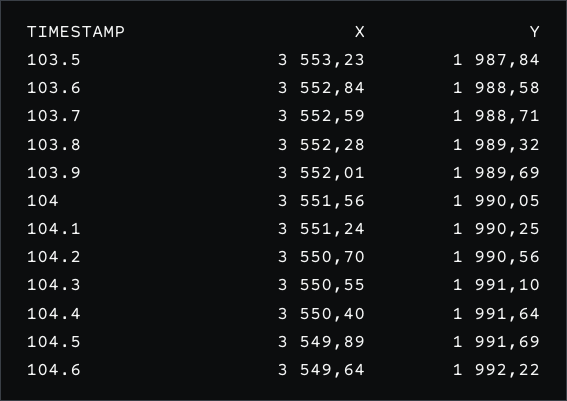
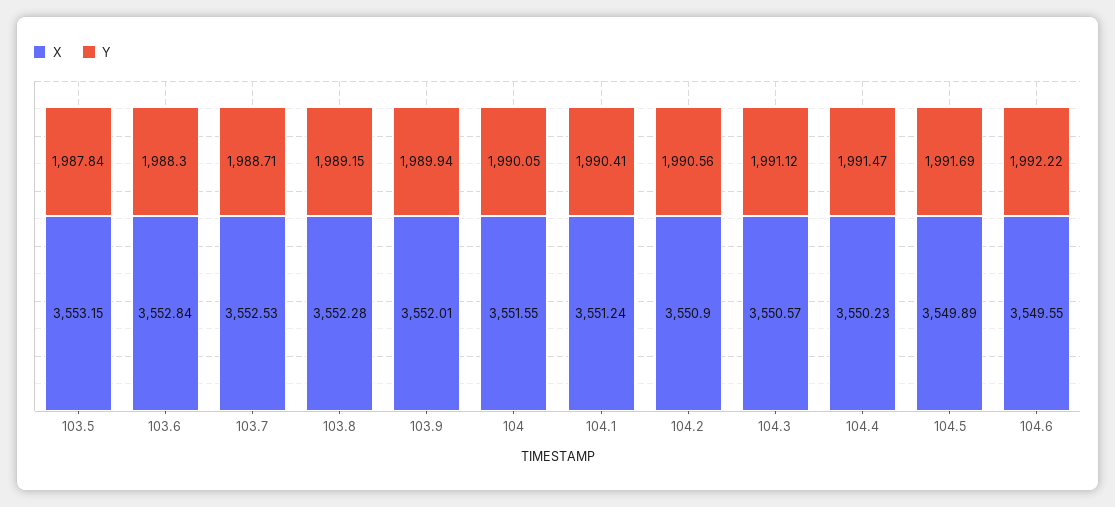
X, 103.5: 3553.23 -> 3553.15
Y, 103.6: 1988.58 -> 1988.3
X, 103.7: 3552.59 -> 3552.53
Y, 103.8: 1989.32 -> 1989.15
Y, 103.9: 1989.69 -> 1989.94
X, 104: 3551.56 -> 3551.55
Y, 104.1: 1990.25 -> 1990.41
X, 104.2: 3550.7 -> 3550.9
X, 104.3: 3550.55 -> 3550.57
Y, 104.3: 1991.1 -> 1991.12
X, 104.4: 3550.4 -> 3550.23
Y, 104.4: 1991.64 -> 1991.47
X, 104.6: 3549.64 -> 3549.55

